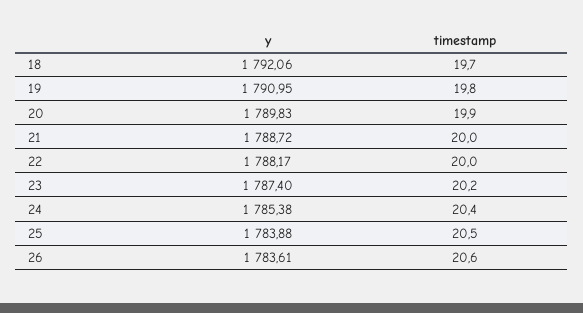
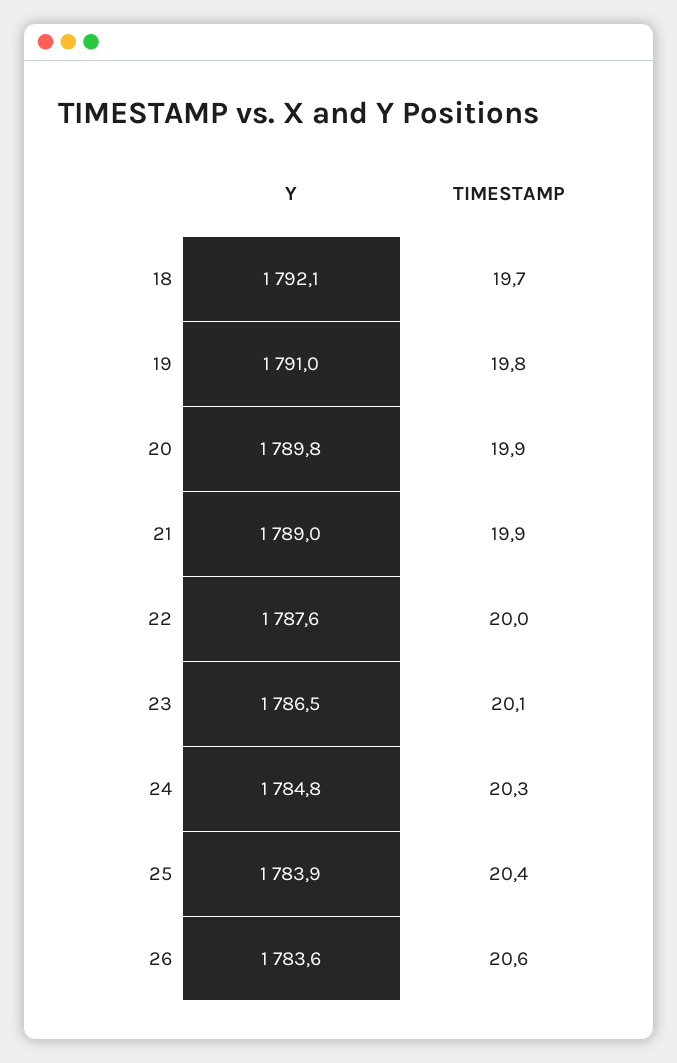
y, 21: 1788.72 -> 1789
timestamp, 21: 20 -> 19.9
y, 22: 1788.17 -> 1787.6
y, 23: 1787.4 -> 1786.5
timestamp, 23: 20.2 -> 20.1
y, 24: 1785.38 -> 1784.8
timestamp, 24: 20.4 -> 20.3
timestamp, 25: 20.5 -> 20.4

